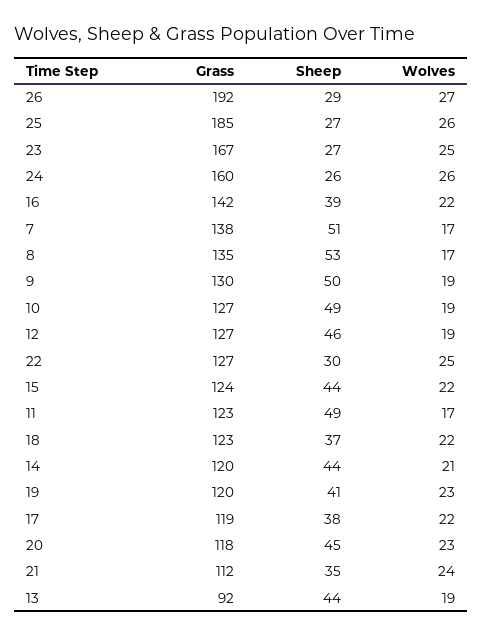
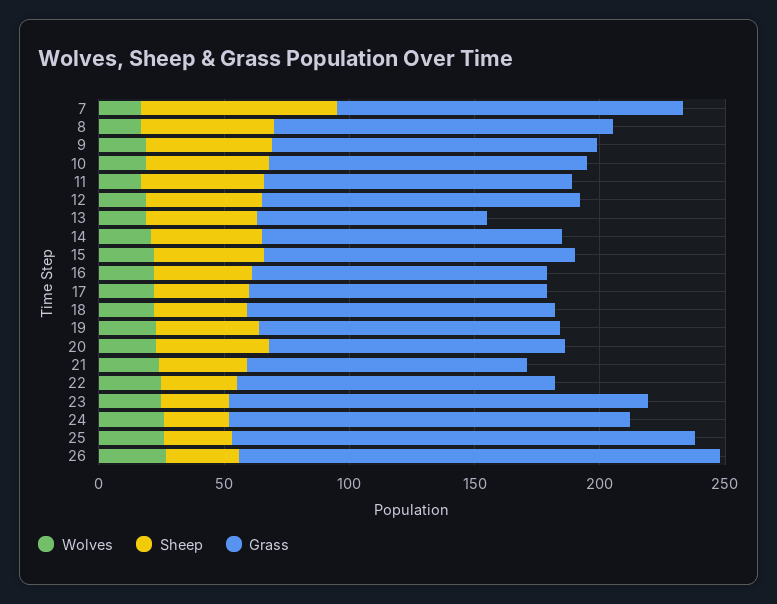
Grass, 16: 142 -> 120
Sheep, 7: 51 -> 80

